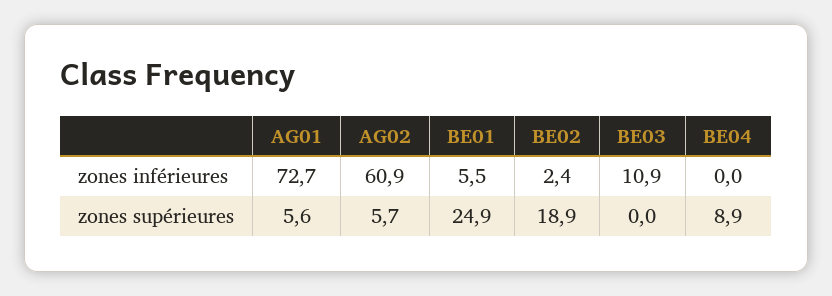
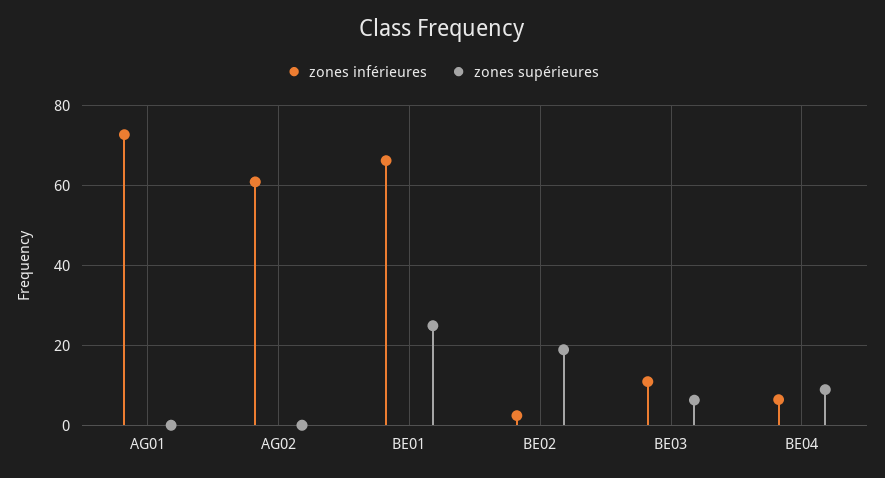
zones inférieures, BE01: 5.5 -> 66
zones inférieures, BE04: 0 -> 6
zones supérieures, AG01: 5.6 -> 0
zones supérieures, AG02: 5.7 -> 0
zones supérieures, BE03: 0 -> 6

